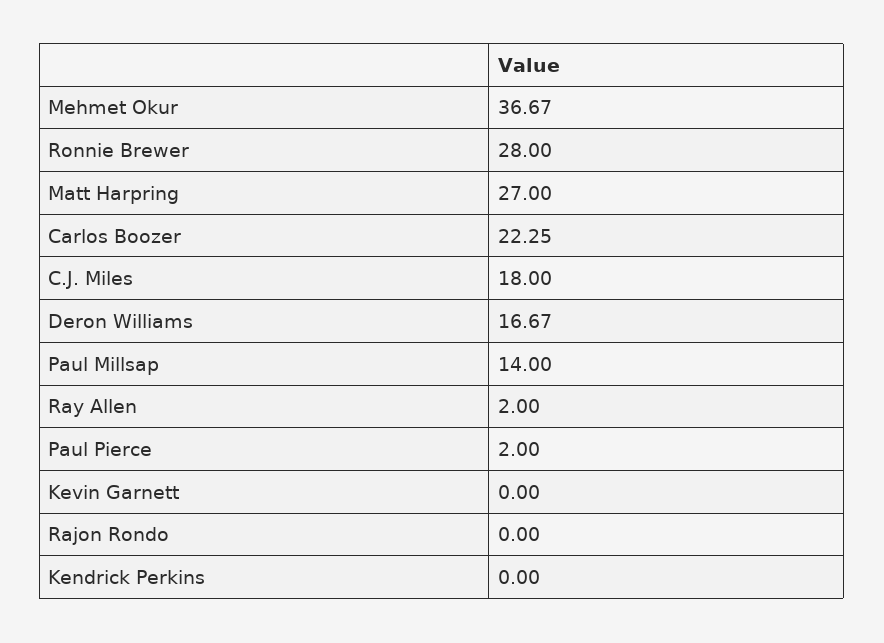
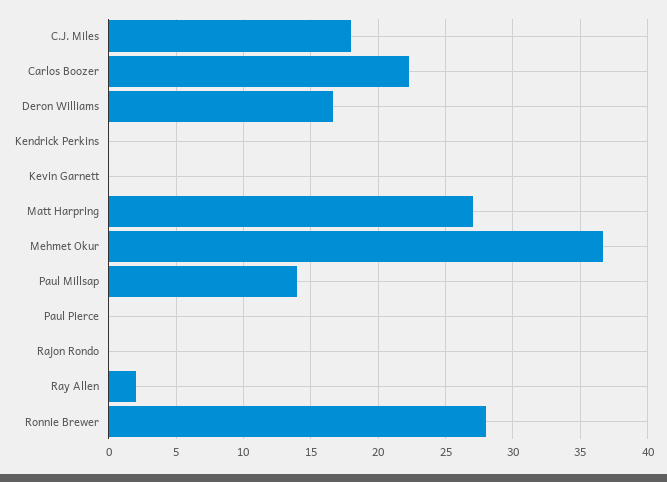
Paul Pierce: 2 -> 0

